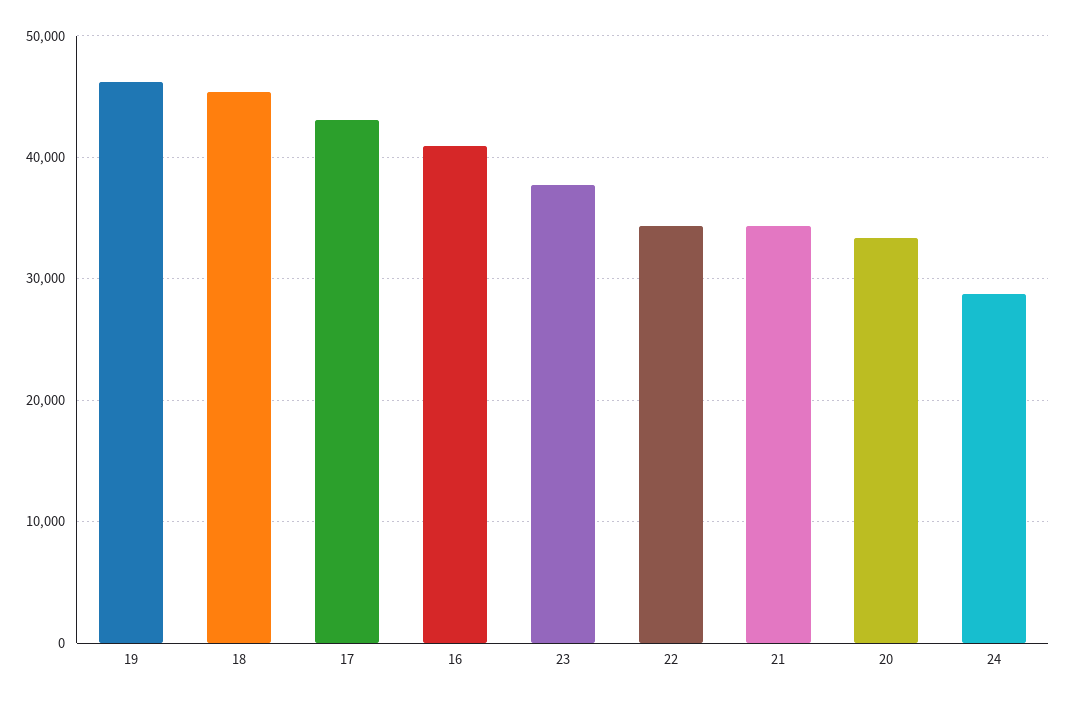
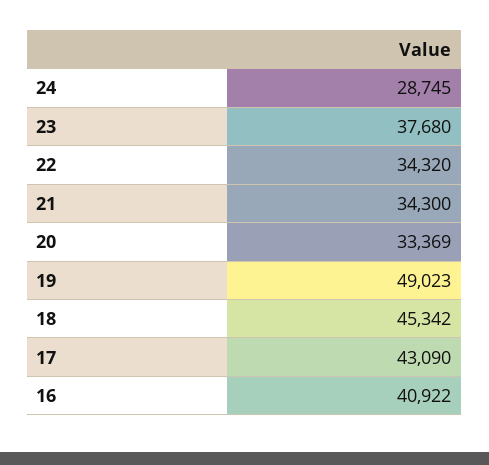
19: 46000 -> 49023

